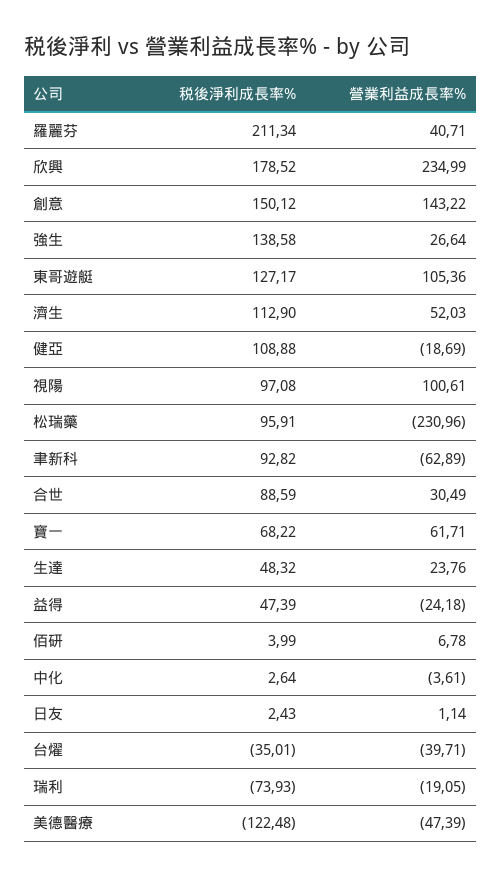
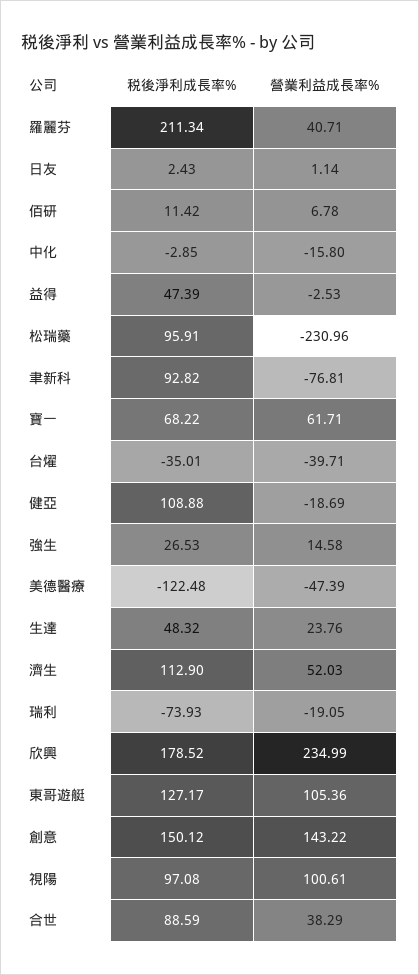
税後淨利成長率%, 強生: 138.58 -> 26.53
營業利益成長率%, 強生: 26.64 -> 14.58
營業利益成長率%, 聿新科: -62.89 -> -76.81
營業利益成長率%, 合世: 30.49 -> 38.29
營業利益成長率%, 益得: -24.18 -> -2.53
税後淨利成長率%, 佰研: 3.99 -> 11.42
税後淨利成長率%, 中化: 2.64 -> -2.85
營業利益成長率%, 中化: -3.61 -> -15.8

